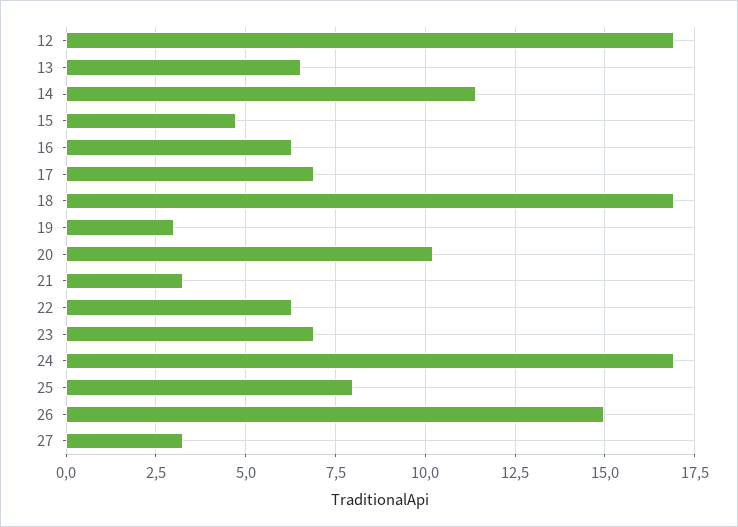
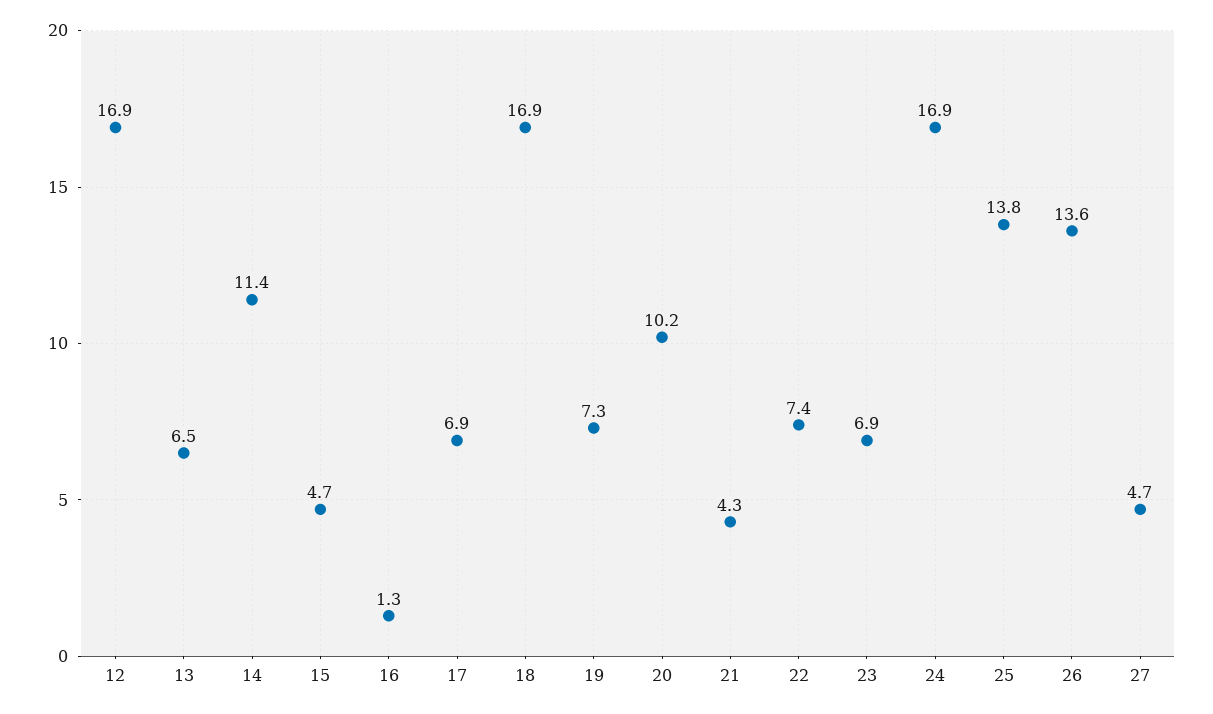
16: 6.25 -> 1.3
19: 3 -> 7.3
21: 3.25 -> 4.3
22: 6.25 -> 7.4
25: 8 -> 13.8
26: 15 -> 13.6
27: 3.25 -> 4.7

